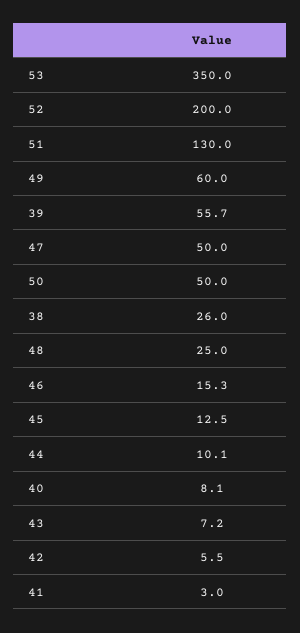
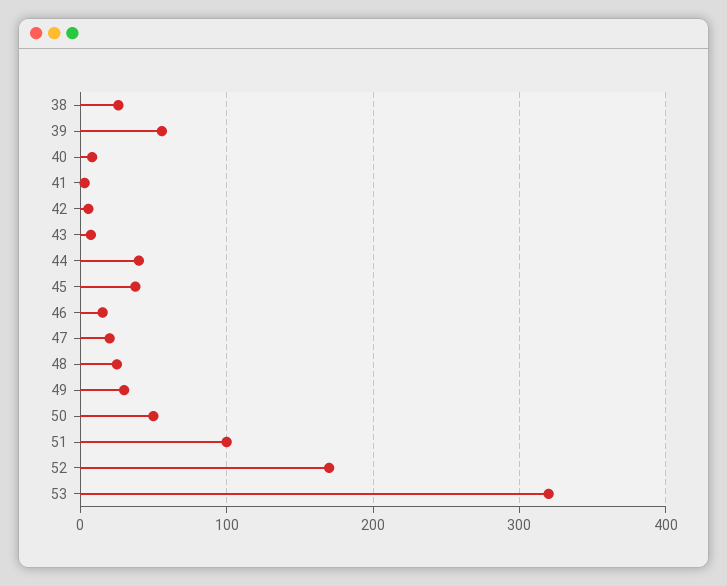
53: 350 -> 320
52: 200 -> 170
51: 130 -> 100
49: 60 -> 30
47: 50 -> 20
45: 12.5 -> 40
44: 10.1 -> 40

